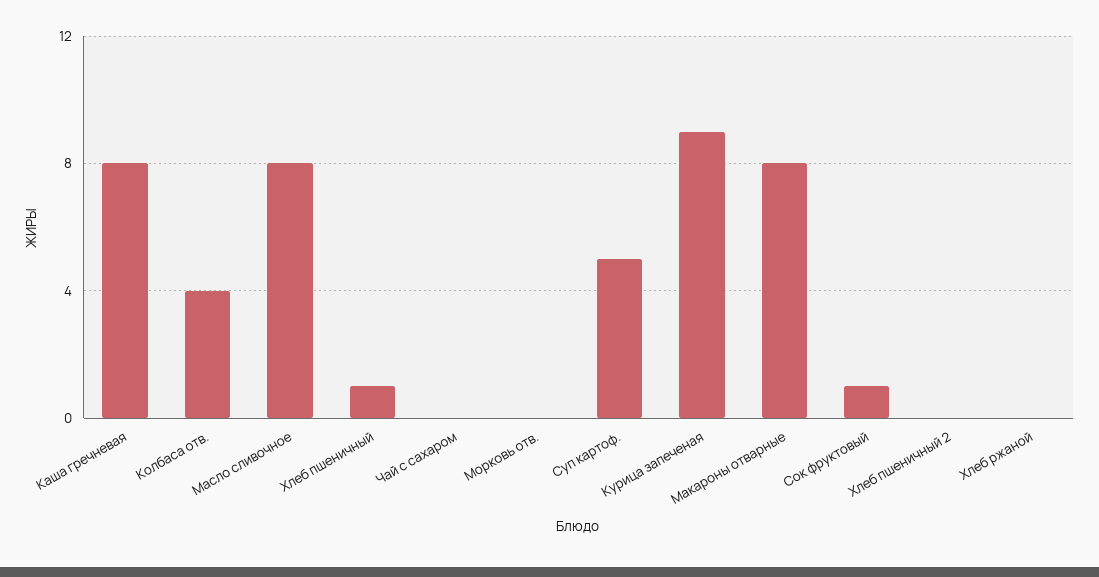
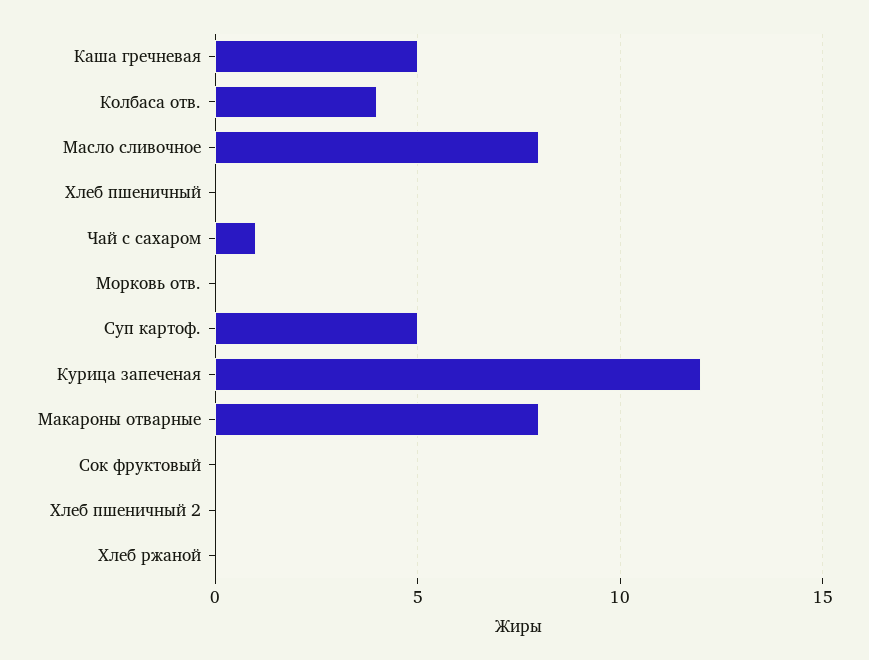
Каша гречневая: 8 -> 5
Хлеб пшеничный: 1 -> 0
Чай с сахаром: 0 -> 1
Курица запеченая: 9 -> 12
Сок фруктовый: 1 -> 0

